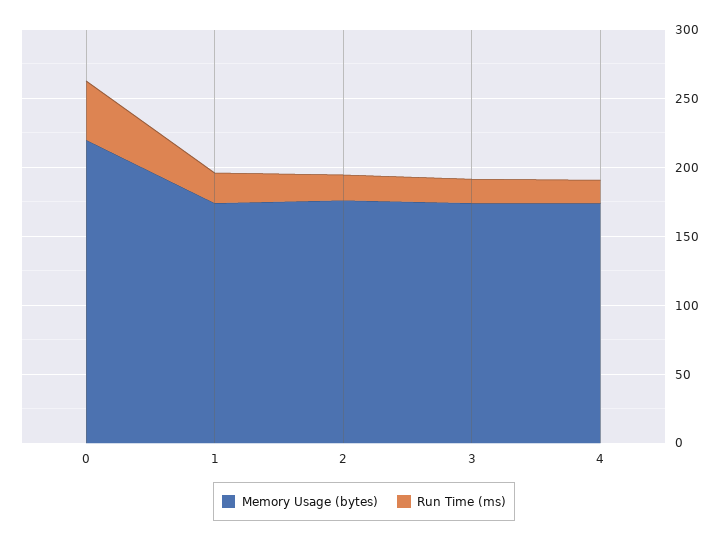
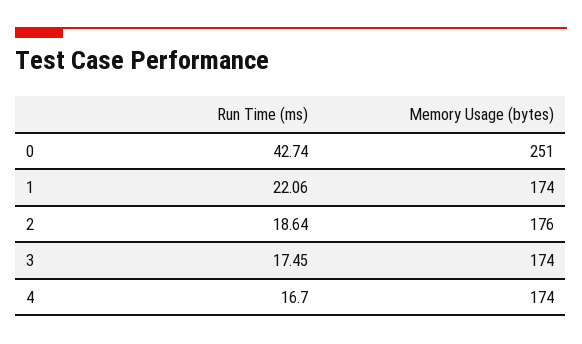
Memory Usage (bytes), 0: 220 -> 251

